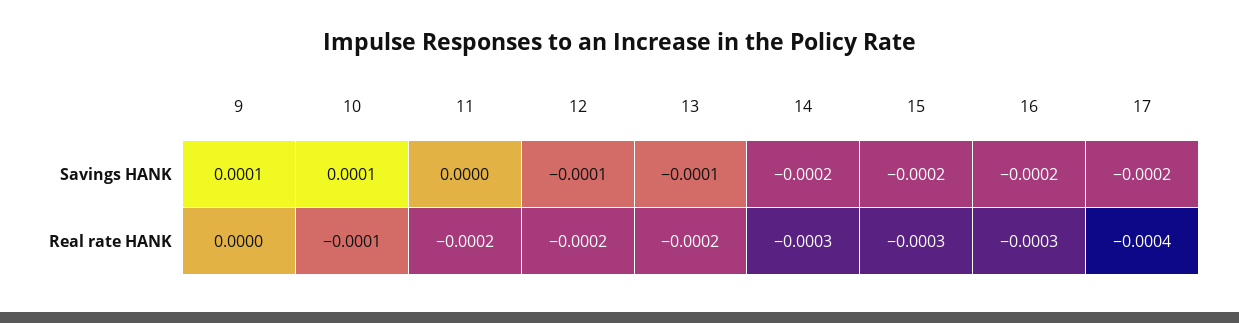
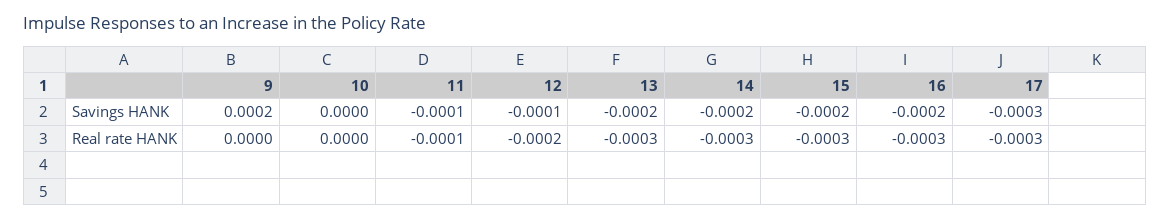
9, Savings HANK: 0.0001 -> 0.0002
10, Savings HANK: 0.0001 -> 0
11, Savings HANK: 0 -> -0.0001
13, Savings HANK: -0.0001 -> -0.0002
17, Savings HANK: -0.0002 -> -0.0003
10, Real rate HANK: -0.0001 -> 0
11, Real rate HANK: -0.0002 -> -0.0001
13, Real rate HANK: -0.0002 -> -0.0003
17, Real rate HANK: -0.0004 -> -0.0003

